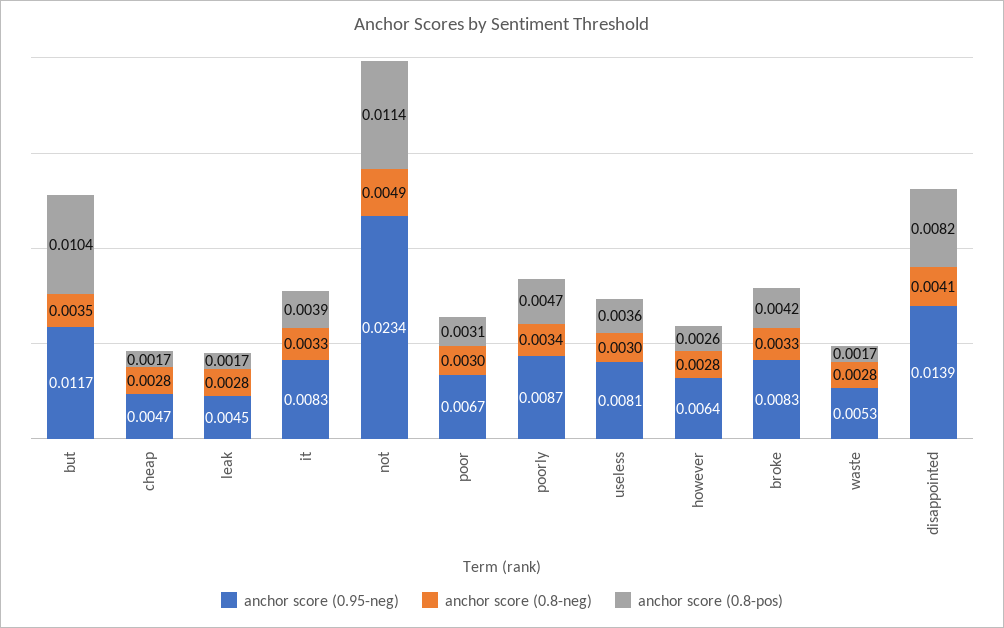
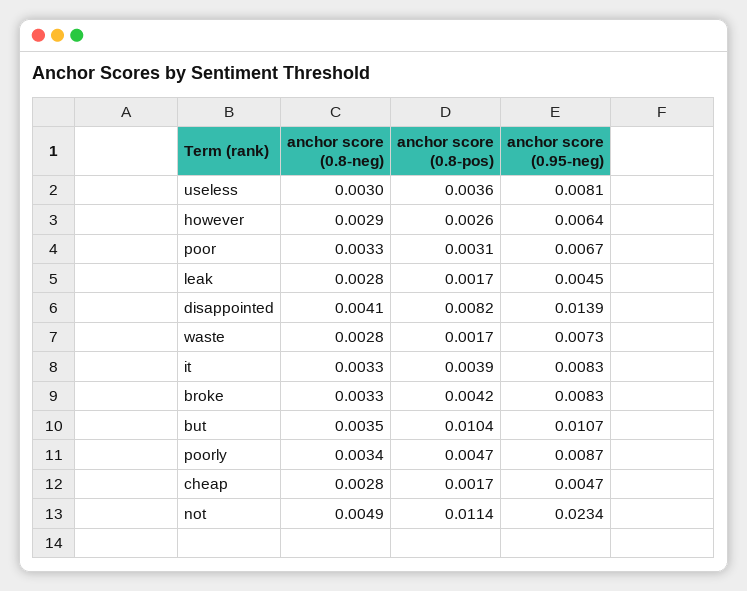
anchor score (0.95-neg), but: 0.0117 -> 0.0107
anchor score (0.8-neg), poor: 0.003 -> 0.0033
anchor score (0.8-neg), however: 0.0028 -> 0.0029
anchor score (0.95-neg), waste: 0.0053 -> 0.0073

